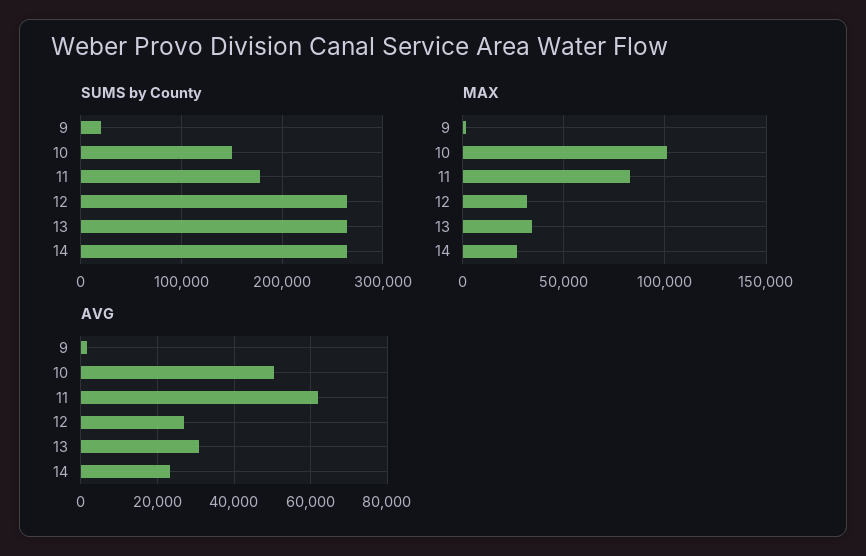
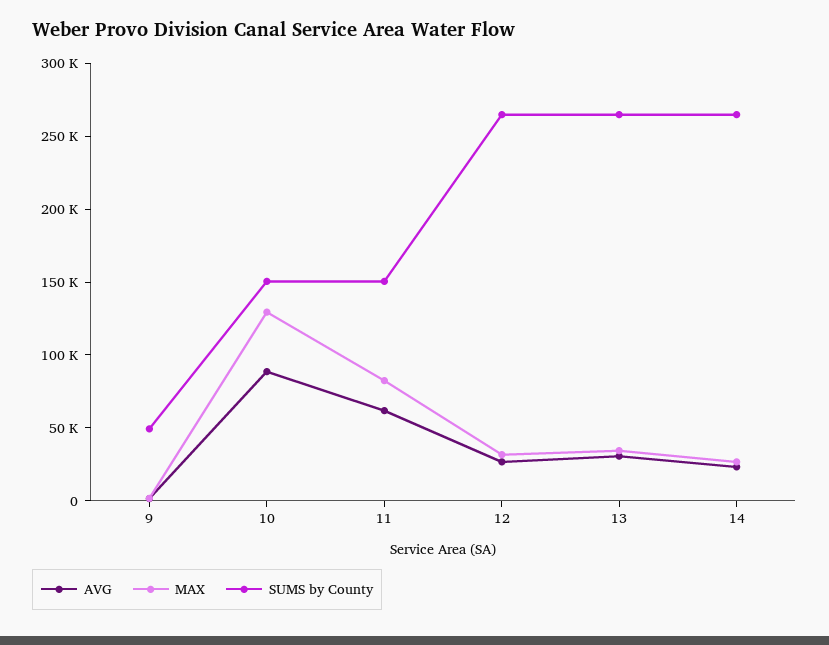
SUMS by County, 9: 20000 -> 50000
SUMS by County, 11: 180000 -> 150000
MAX, 10: 100000 -> 130000
AVG, 10: 50000 -> 90000

